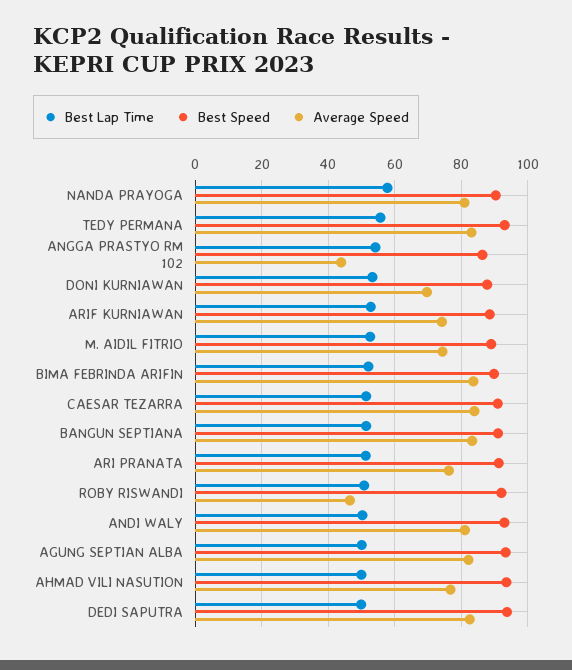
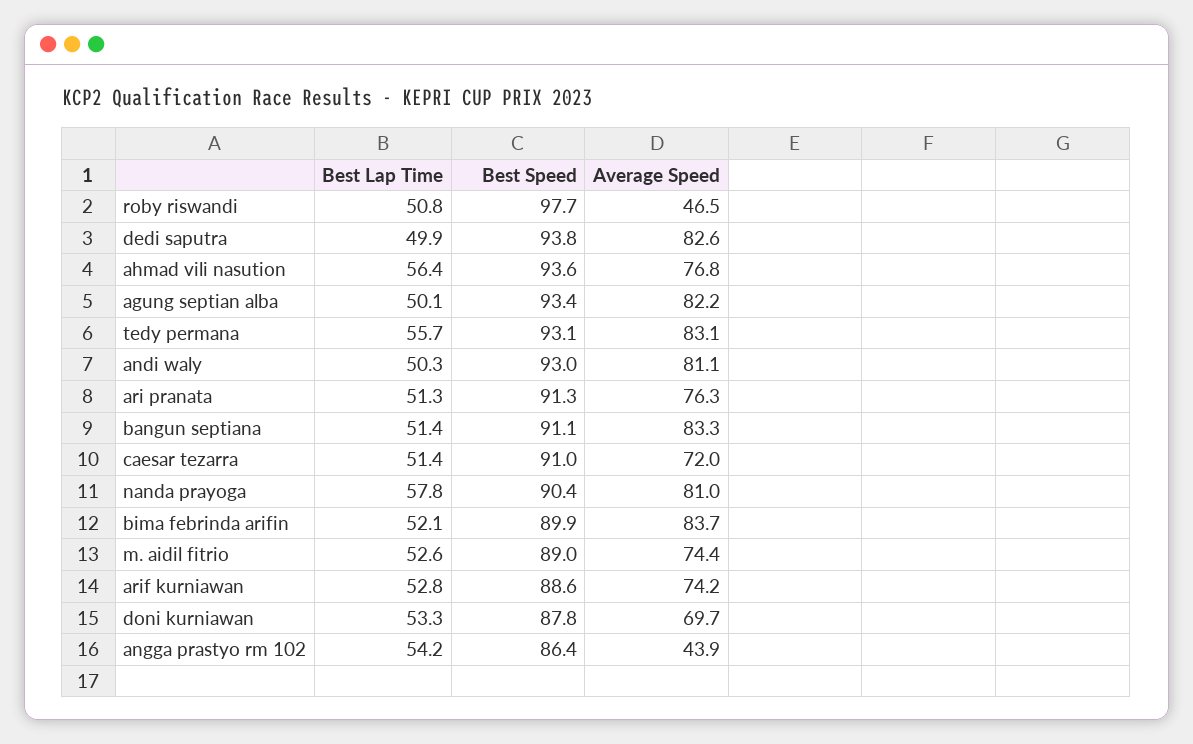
Average Speed, CAESAR TEZARRA: 84 -> 72
Best Speed, ROBY RISWANDI: 92 -> 97.7
Best Lap Time, AHMAD VILI NASUTION: 50 -> 56.4

